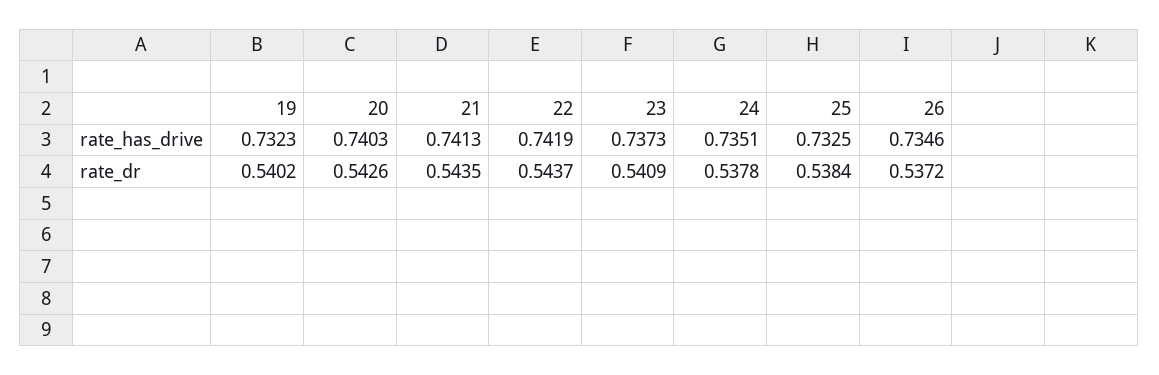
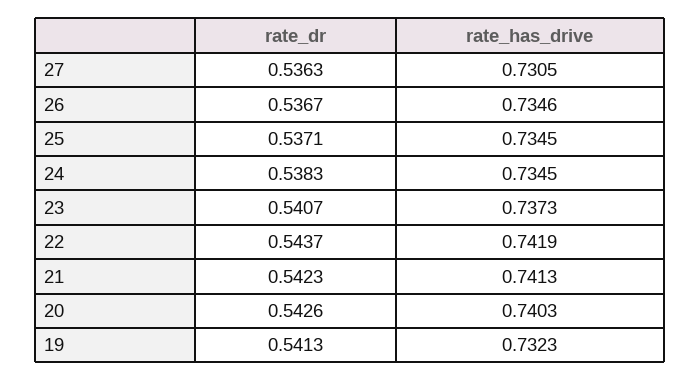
24, rate_has_drive: 0.7351 -> 0.7345
25, rate_has_drive: 0.7325 -> 0.7345
19, rate_dr: 0.5402 -> 0.5413
21, rate_dr: 0.5435 -> 0.5423
23, rate_dr: 0.5409 -> 0.5407
24, rate_dr: 0.5378 -> 0.5383
25, rate_dr: 0.5384 -> 0.5371
26, rate_dr: 0.5372 -> 0.5367
27, rate_dr: none -> 0.5363
27, rate_has_drive: none -> 0.7305

